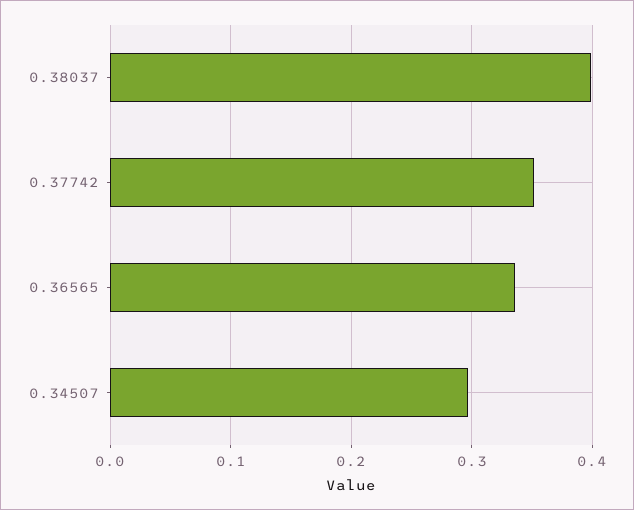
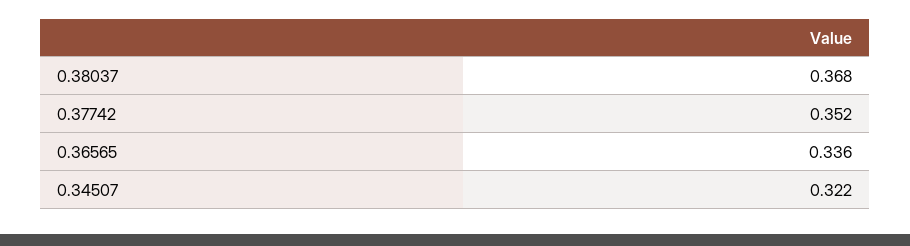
0.38037: 0.4 -> 0.368
0.34507: 0.3 -> 0.322

